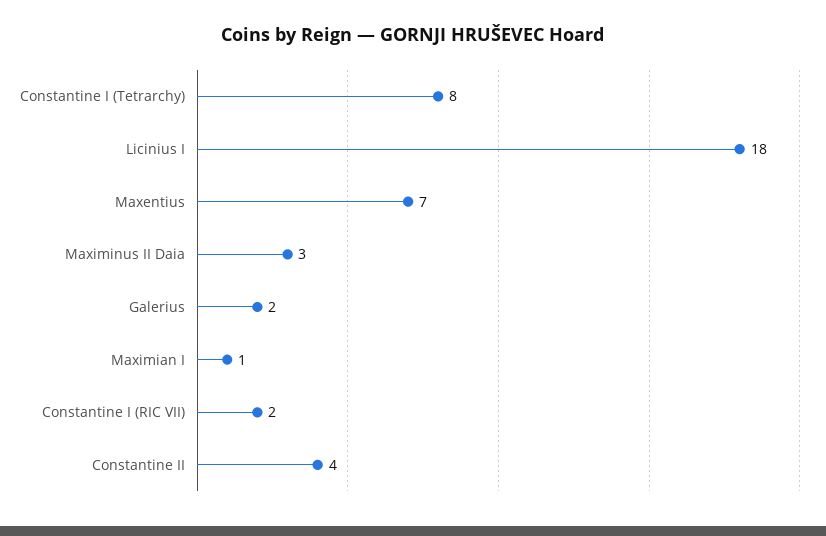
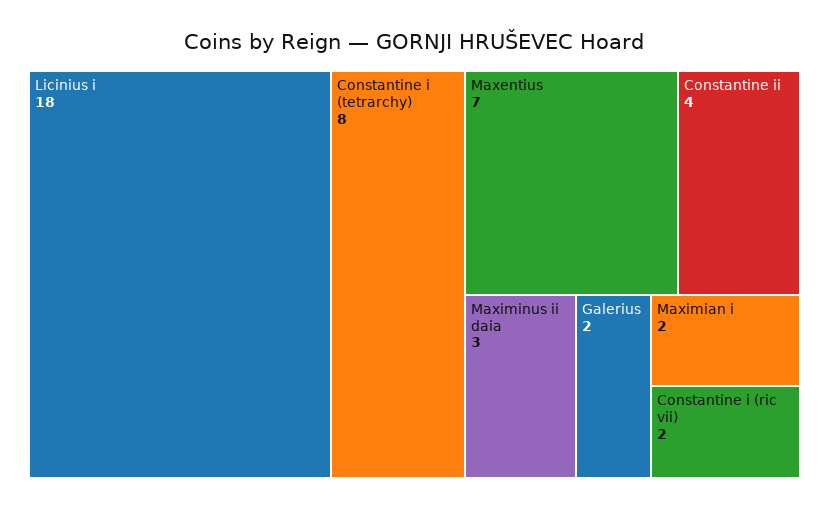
Maximian I: 1 -> 2

